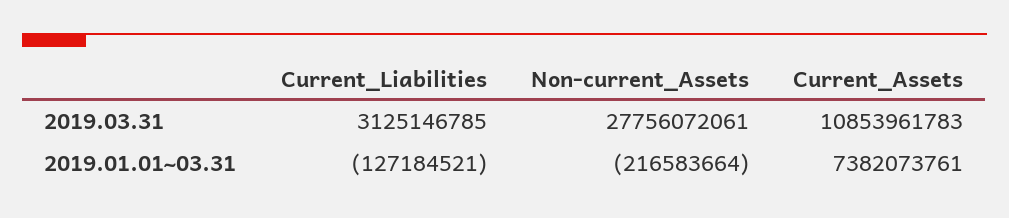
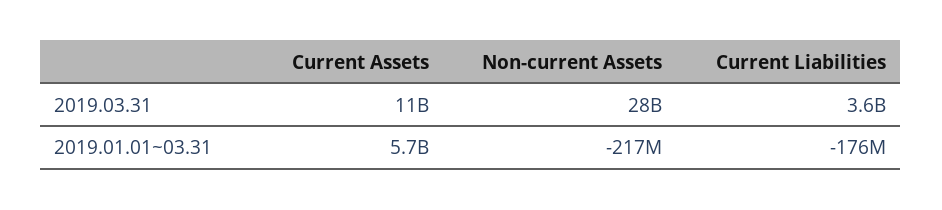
Current_Liabilities, 2019.03.31: 3125146785 -> 3600000000
Current_Liabilities, 2019.01.01~03.31: -127184521 -> -176000000
Current_Assets, 2019.01.01~03.31: 7382073761 -> 5700000000

